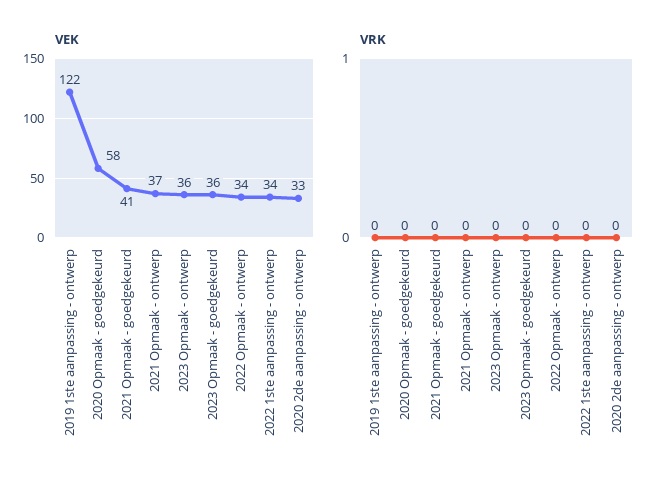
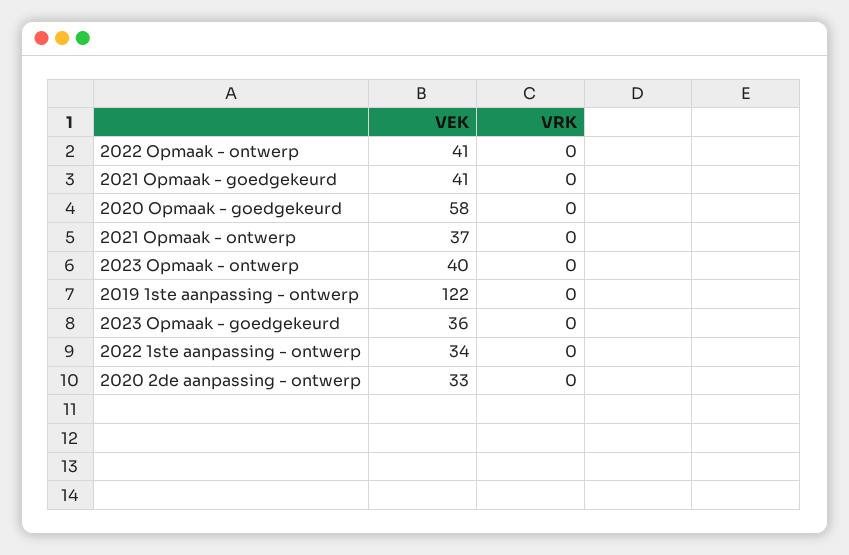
VEK, 2023 Opmaak - ontwerp: 36 -> 40
VEK, 2022 Opmaak - ontwerp: 34 -> 41

